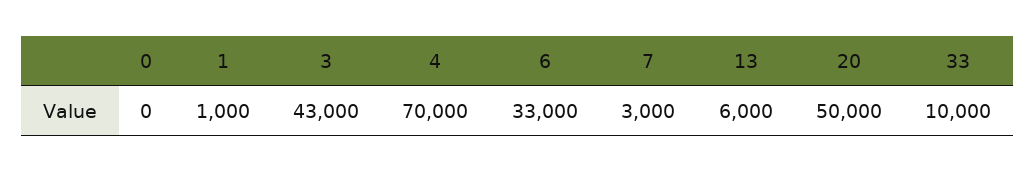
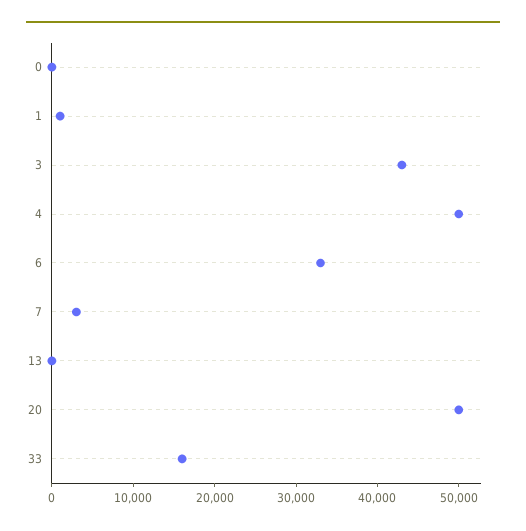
4: 70000 -> 50000
13: 6000 -> 0
33: 10000 -> 16000

